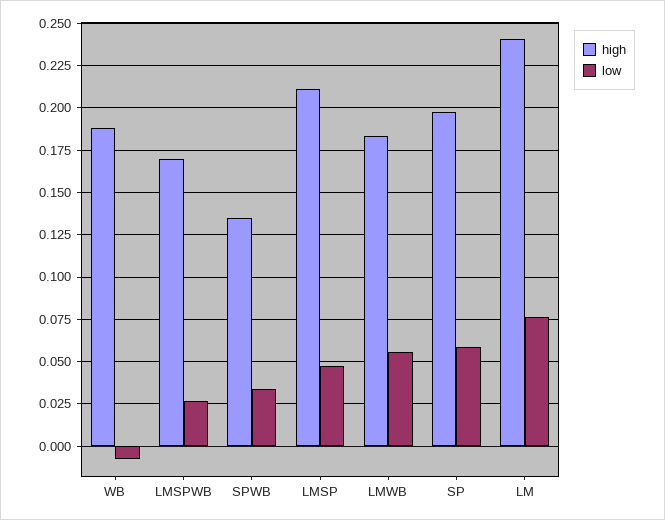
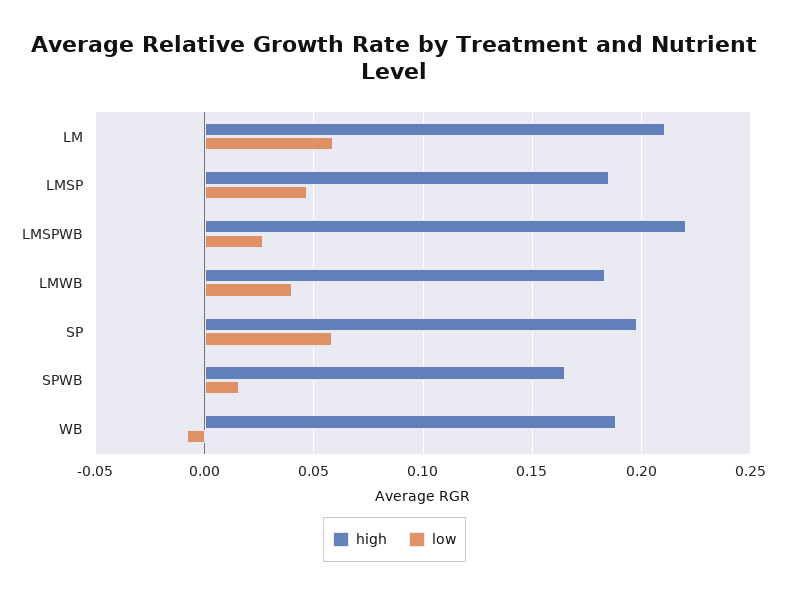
high, LMSPWB: 0.17 -> 0.22
high, SPWB: 0.135 -> 0.165
low, SPWB: 0.035 -> 0.015
high, LMSP: 0.21 -> 0.185
low, LMWB: 0.055 -> 0.04
high, LM: 0.24 -> 0.21
low, LM: 0.075 -> 0.06

